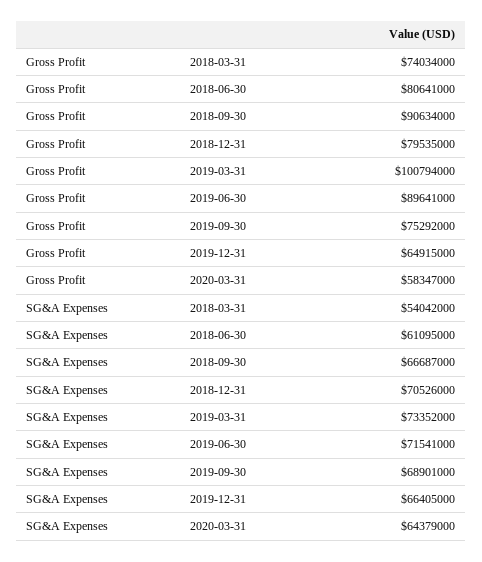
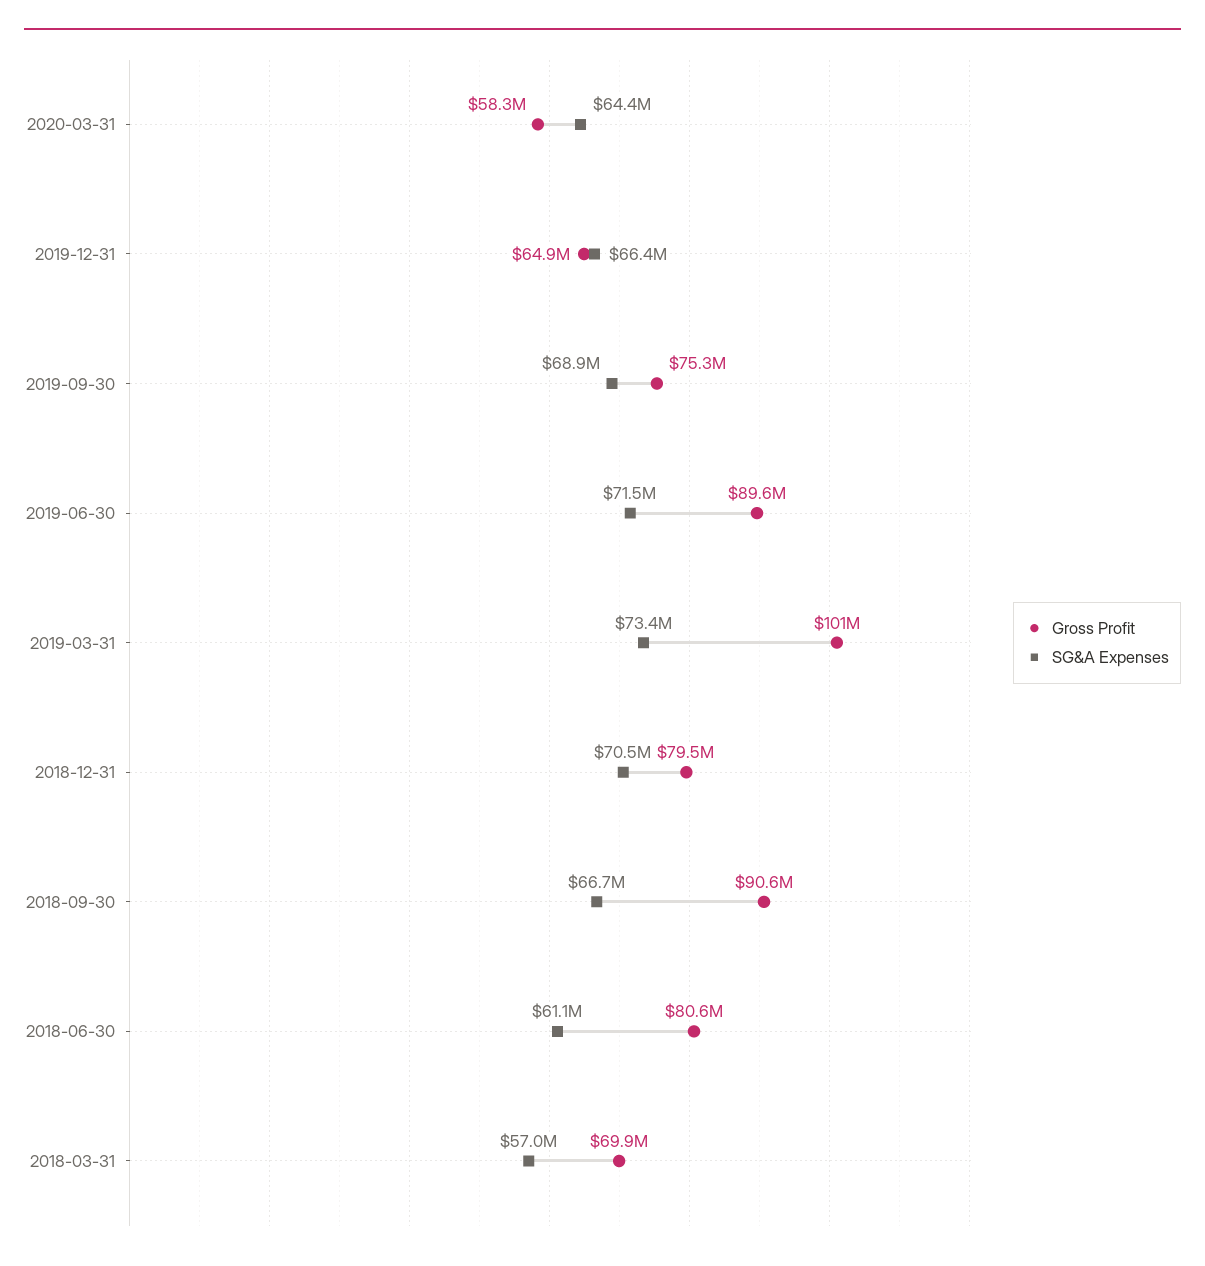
Gross Profit, 2018-03-31: 74034000 -> 69900000
SG&A Expenses, 2018-03-31: 54042000 -> 57000000

